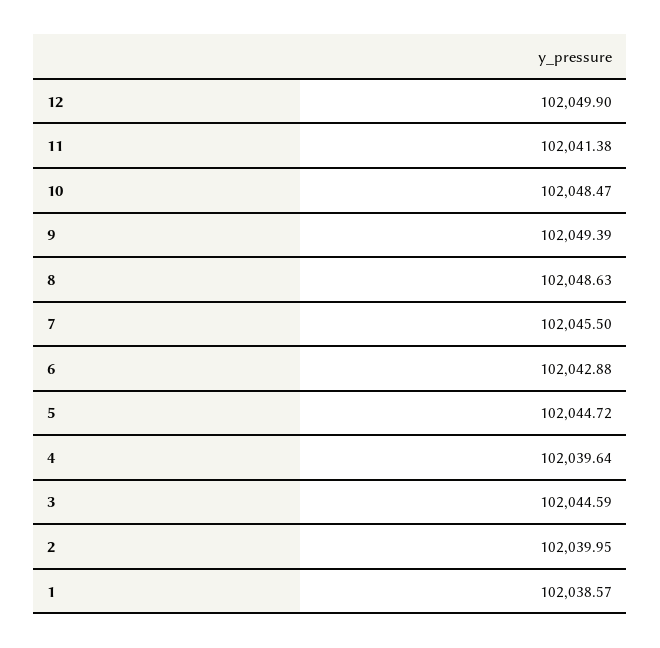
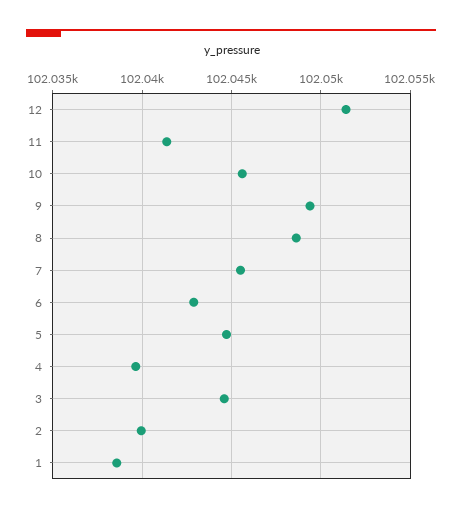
12: 102049.9 -> 102051.5
10: 102048.47 -> 102045.5

